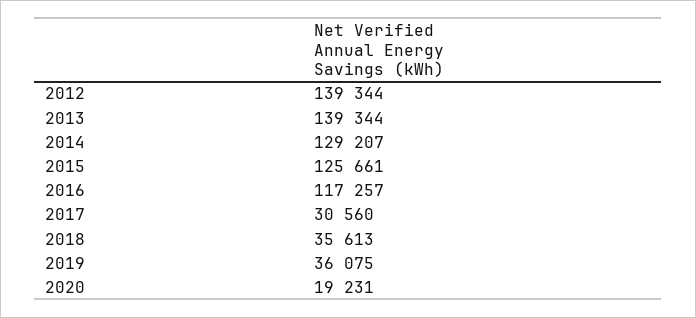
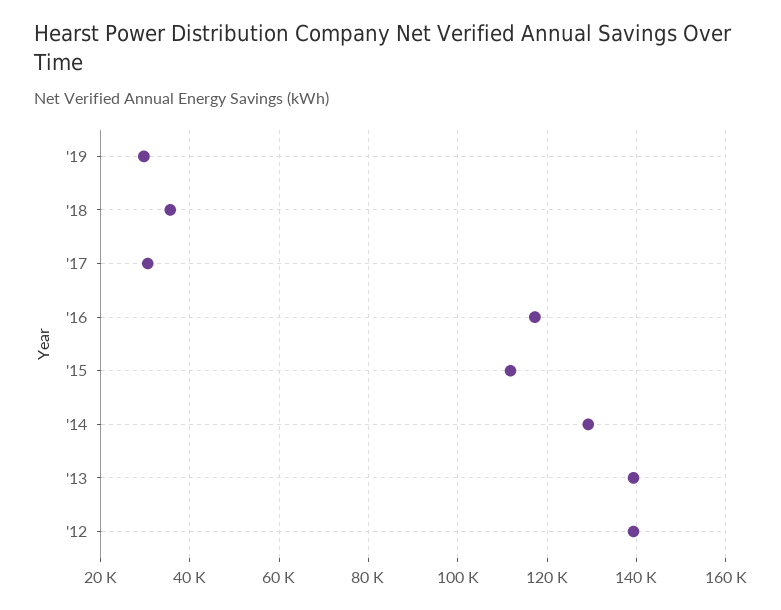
2015: 125661 -> 112000
2019: 36075 -> 30000
2020: 19231 -> none

